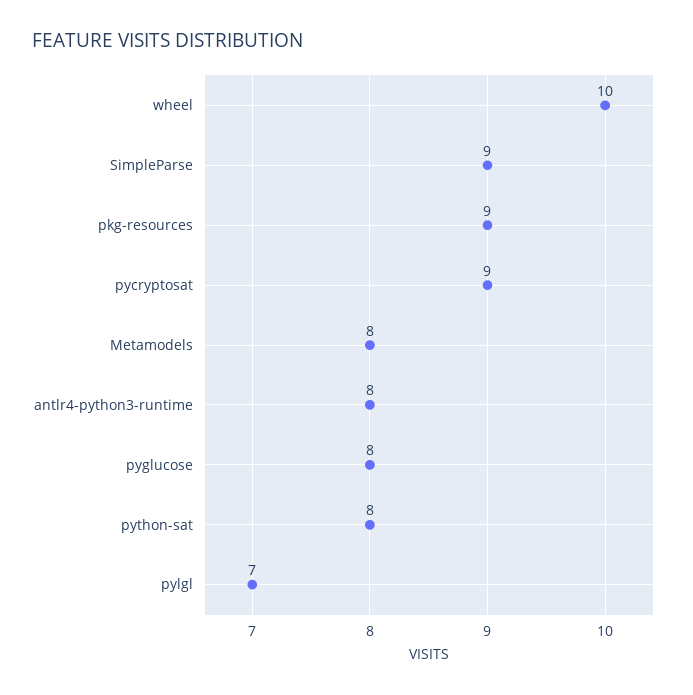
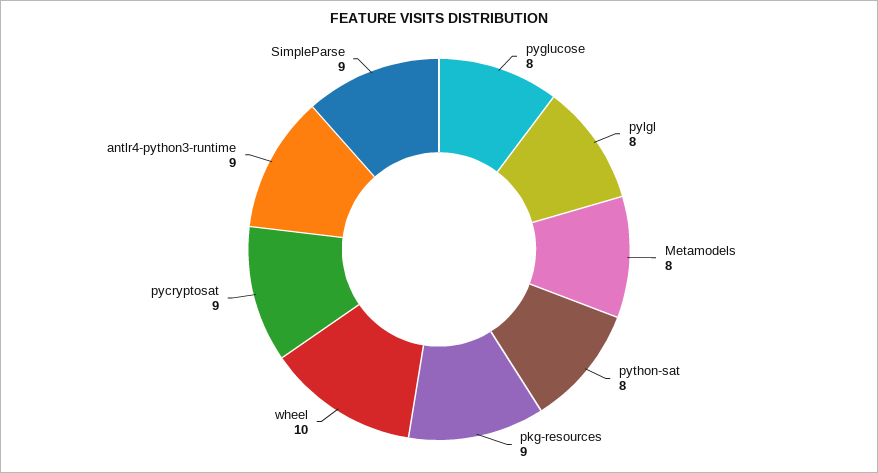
antlr4-python3-runtime: 8 -> 9
pylgl: 7 -> 8

